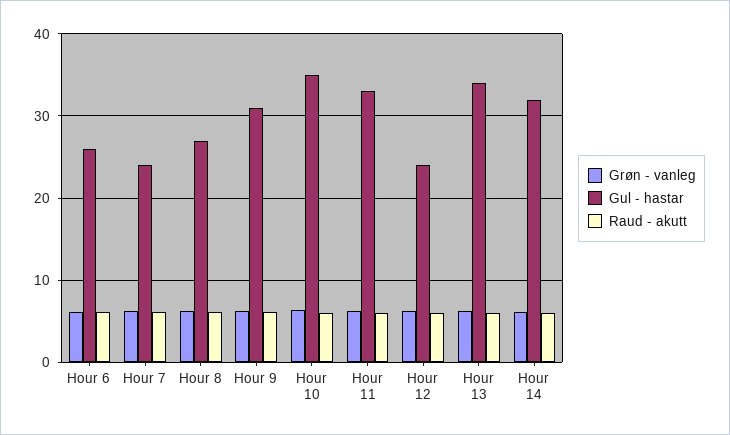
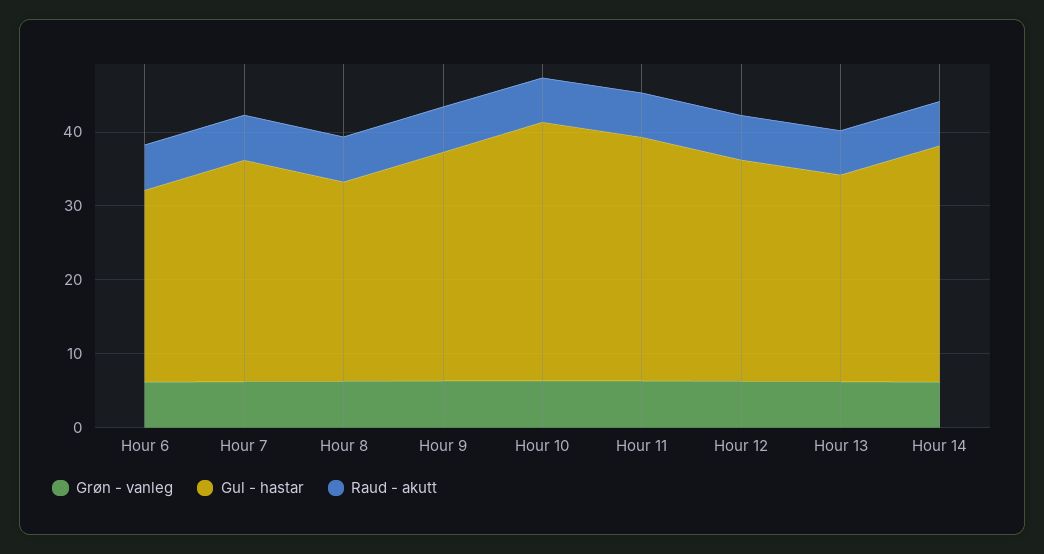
Gul - hastar, Hour 7: 24 -> 30
Gul - hastar, Hour 12: 24 -> 30
Gul - hastar, Hour 13: 34 -> 28

